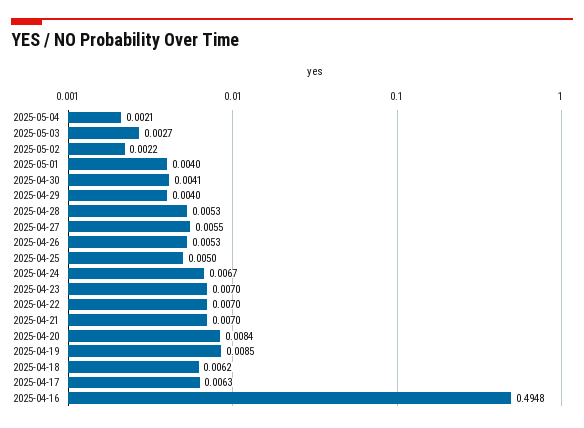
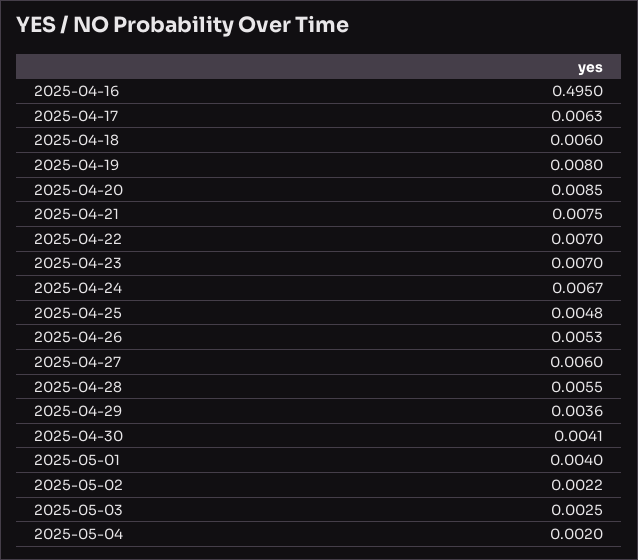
2025-05-04: 0.0021 -> 0.002
2025-05-03: 0.0027 -> 0.0025
2025-04-29: 0.004 -> 0.0036
2025-04-28: 0.0053 -> 0.0055
2025-04-27: 0.0055 -> 0.006
2025-04-25: 0.005 -> 0.0048
2025-04-21: 0.007 -> 0.0075
2025-04-20: 0.0084 -> 0.0085
2025-04-19: 0.0085 -> 0.008
2025-04-18: 0.0062 -> 0.006
2025-04-16: 0.4948 -> 0.495

